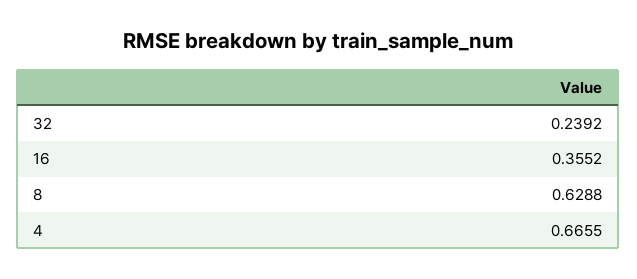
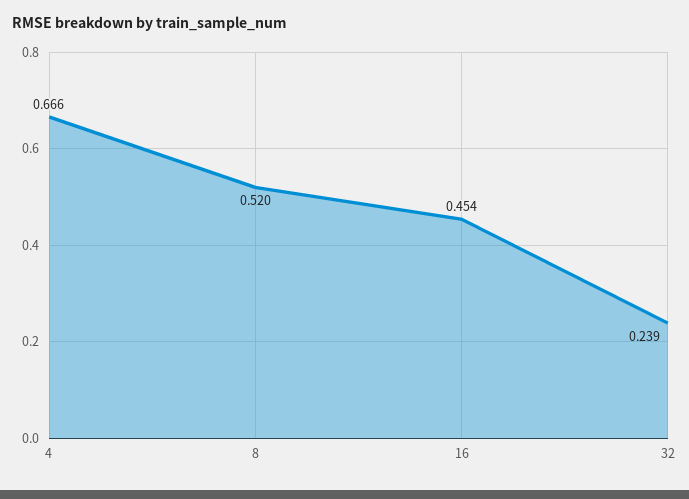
16: 0.3552 -> 0.454
8: 0.6288 -> 0.52

